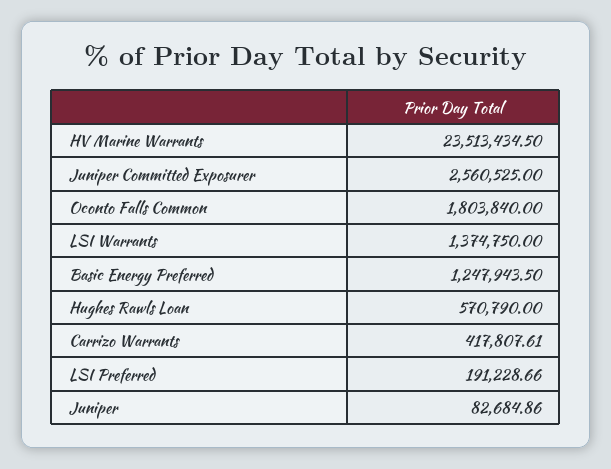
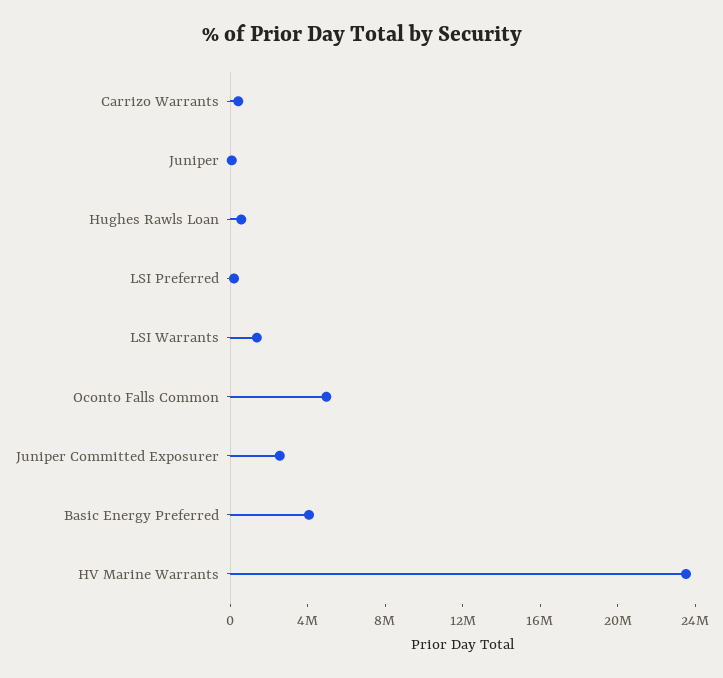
Oconto Falls Common: 1803840 -> 5000000
Basic Energy Preferred: 1247943.5 -> 4000000

